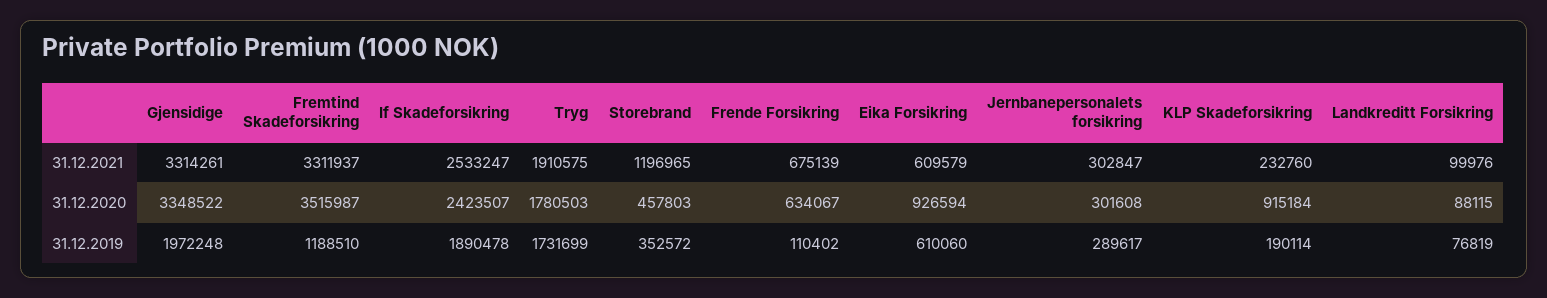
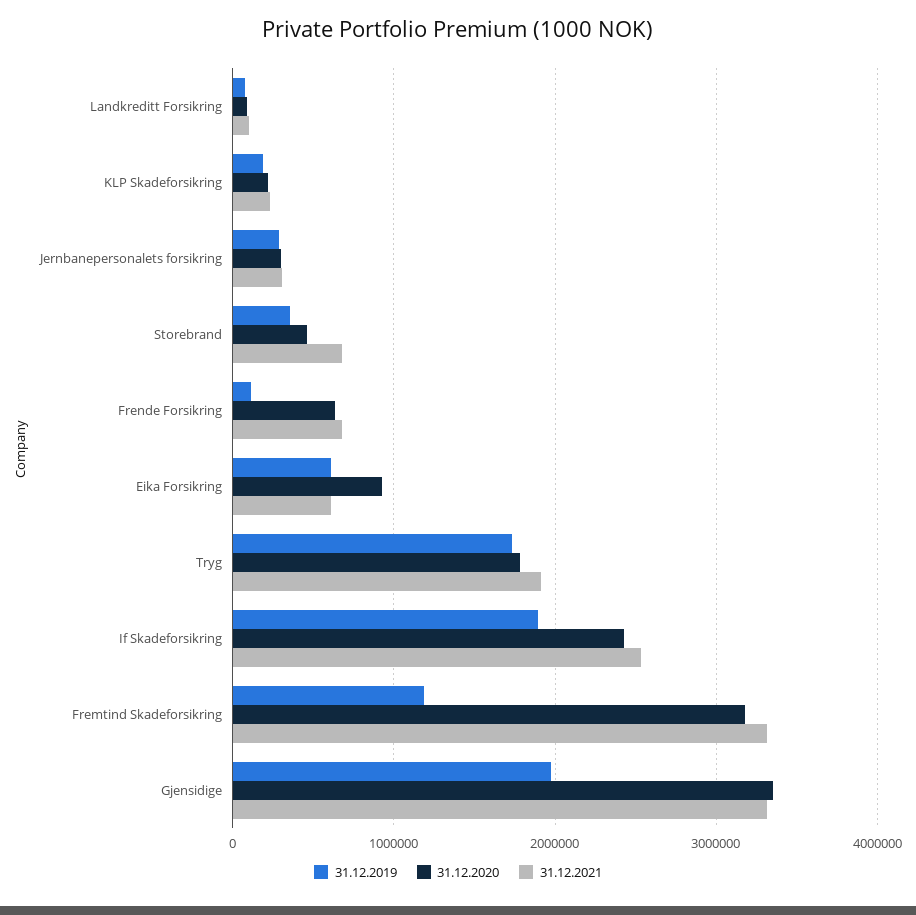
31.12.2021, Storebrand: 1196965 -> 700000
31.12.2020, Fremtind Skadeforsikring: 3515987 -> 3200000
31.12.2020, KLP Skadeforsikring: 915184 -> 200000

